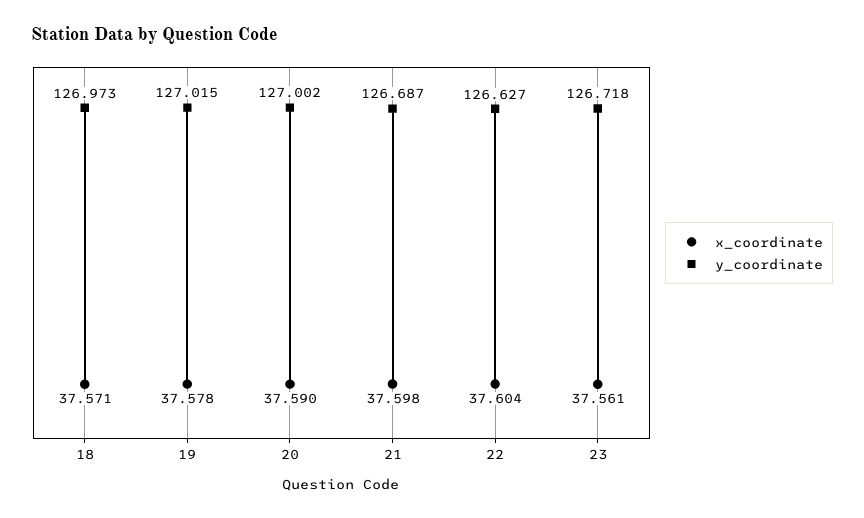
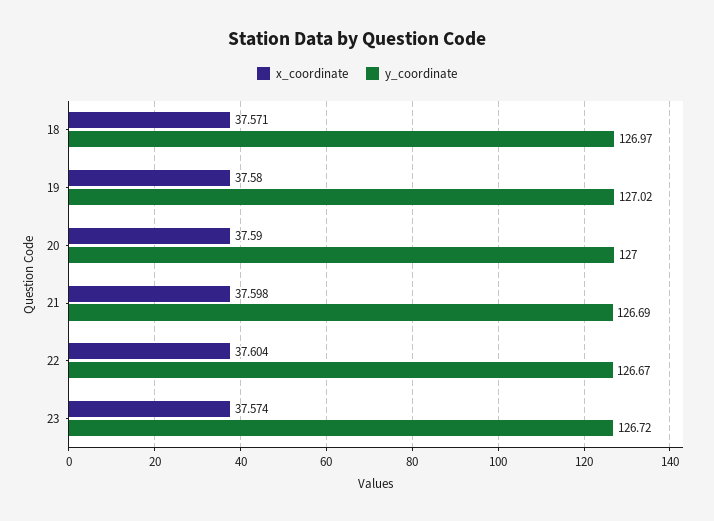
x_coordinate, 19: 37.578 -> 37.58
y_coordinate, 22: 126.627 -> 126.67
x_coordinate, 23: 37.561 -> 37.574

